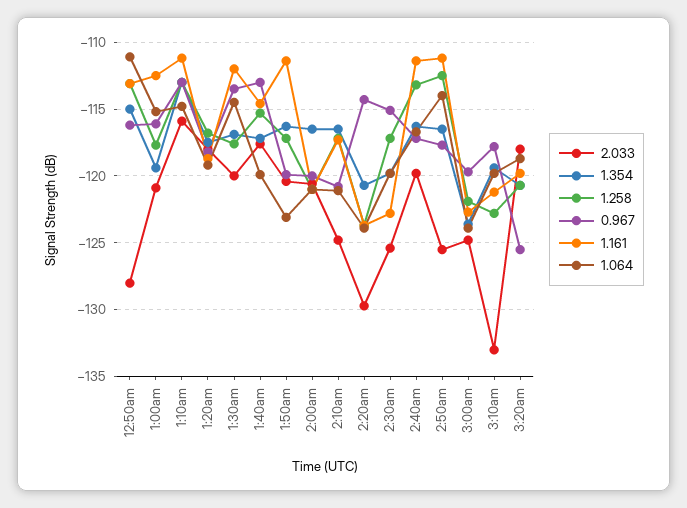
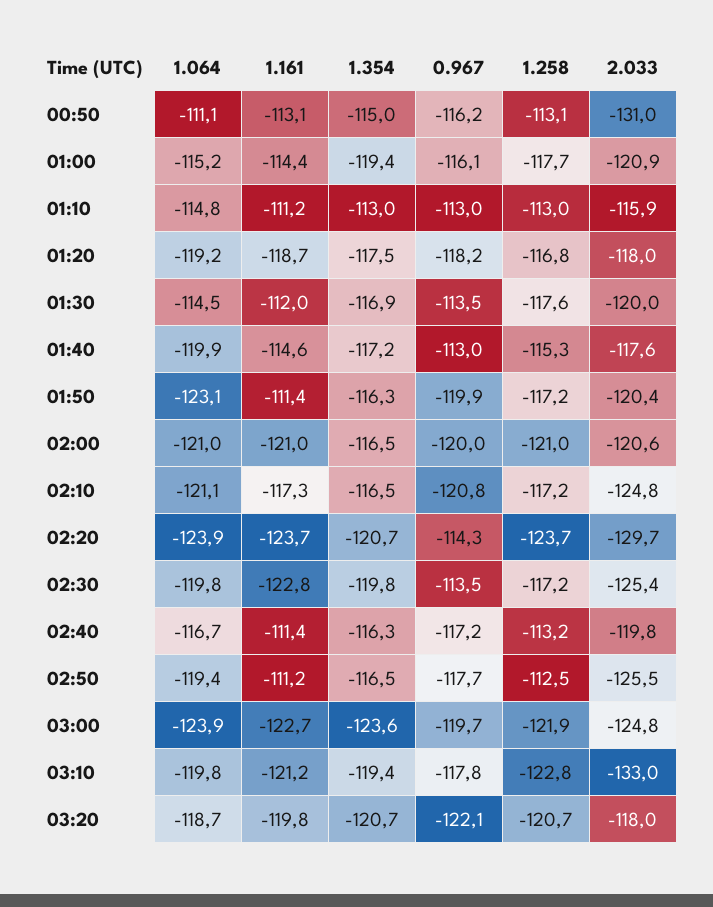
2.033, 12:50am: -128 -> -131
1.161, 1:00am: -112.5 -> -114.4
0.967, 2:30am: -115 -> -113.5
1.064, 2:50am: -114 -> -119.4
0.967, 3:20am: -125.5 -> -122.1

